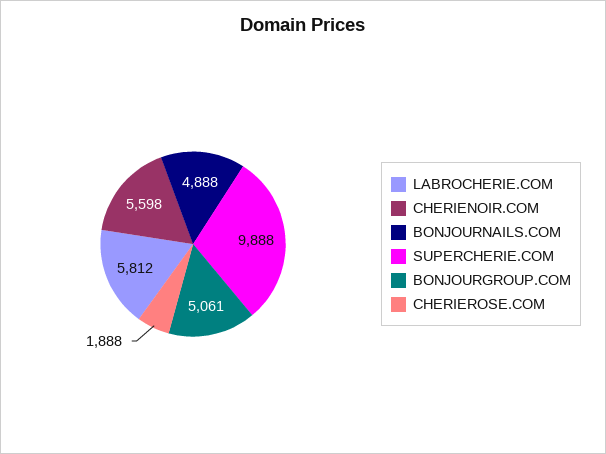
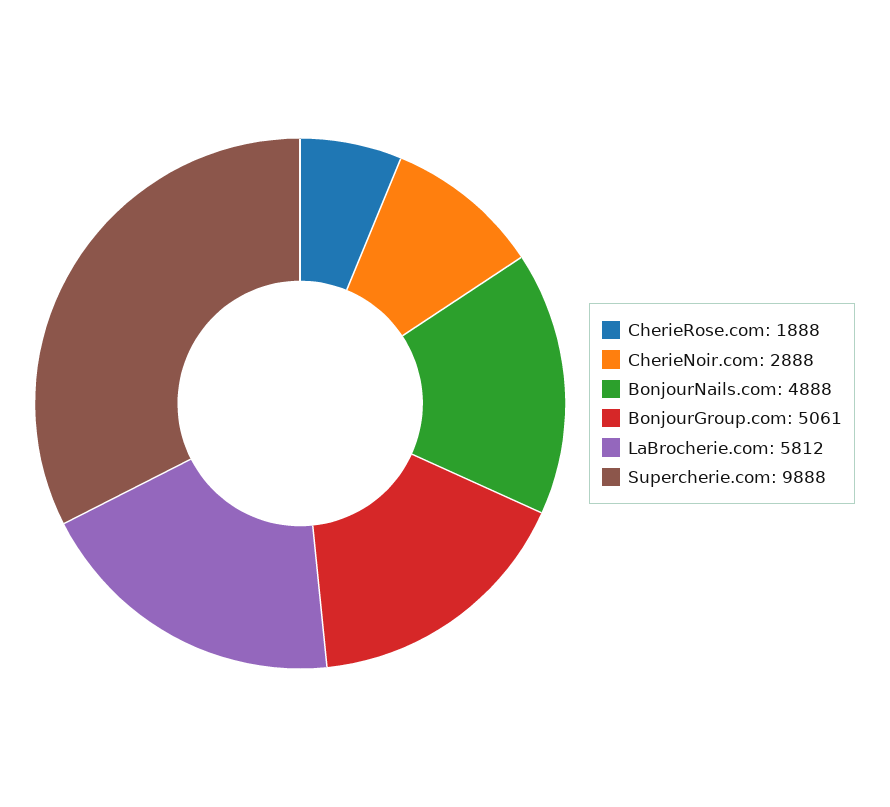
CHERIENOIR.COM: 5598 -> 2888

